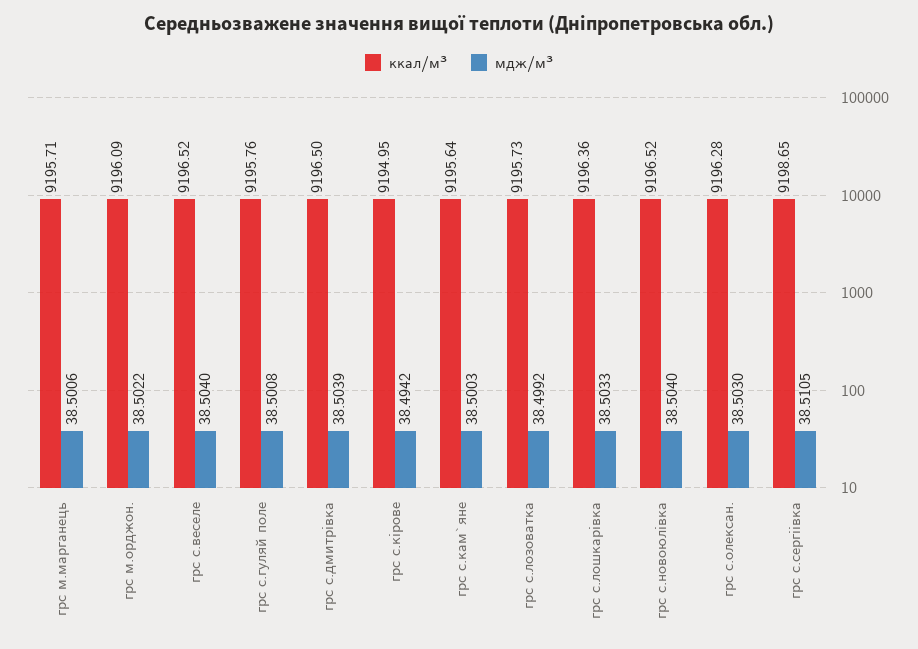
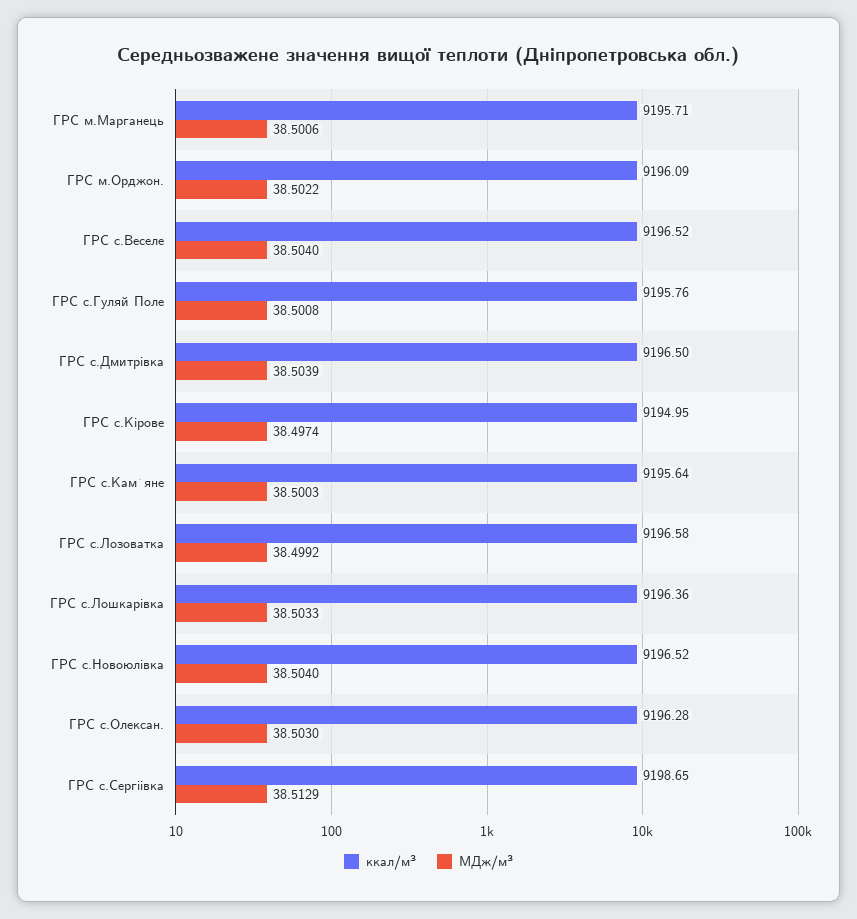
мдж/м³, грс с.кiрове: 38.4942 -> 38.4974
ккал/м³, грс с.лозоватка: 9195.73 -> 9196.58
мдж/м³, грс с.сергiівка: 38.5105 -> 38.5129

